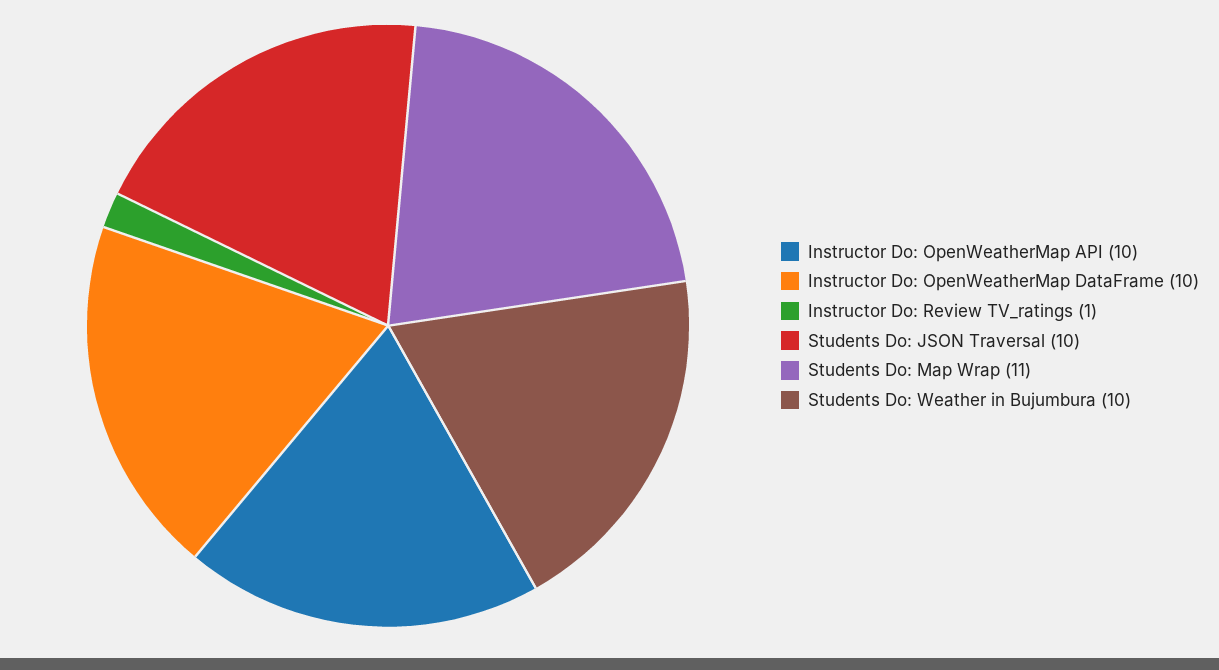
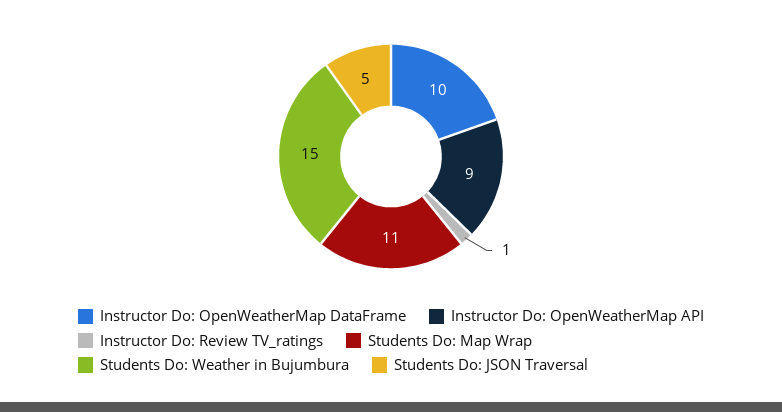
Instructor Do: OpenWeatherMap API: 10 -> 9
Students Do: JSON Traversal: 10 -> 5
Students Do: Weather in Bujumbura: 10 -> 15

